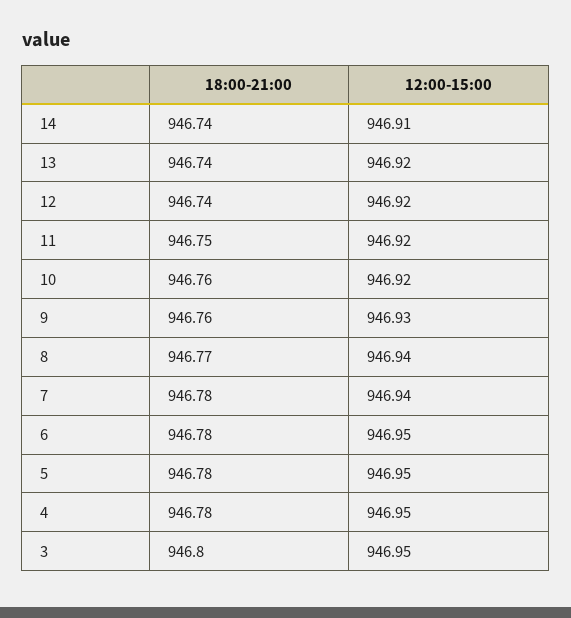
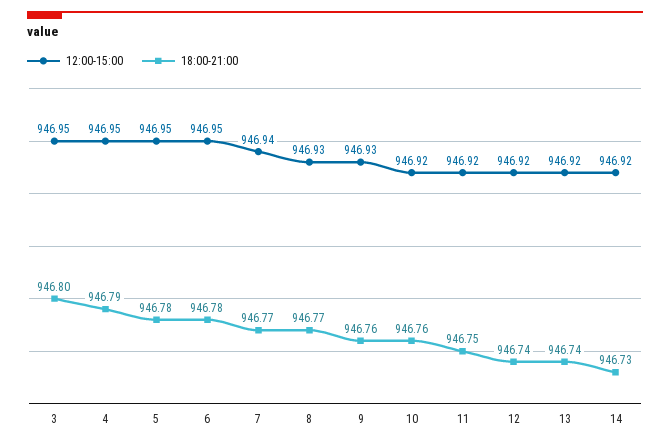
18:00-21:00, 14: 946.74 -> 946.73
12:00-15:00, 14: 946.91 -> 946.92
12:00-15:00, 8: 946.94 -> 946.93
18:00-21:00, 7: 946.78 -> 946.77
18:00-21:00, 4: 946.78 -> 946.79

